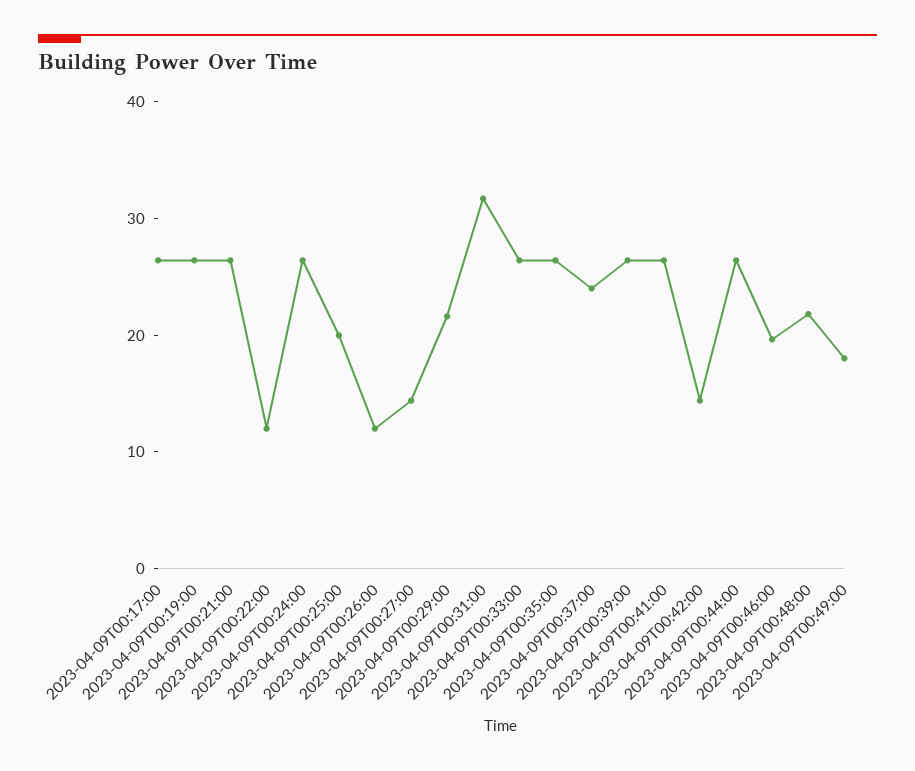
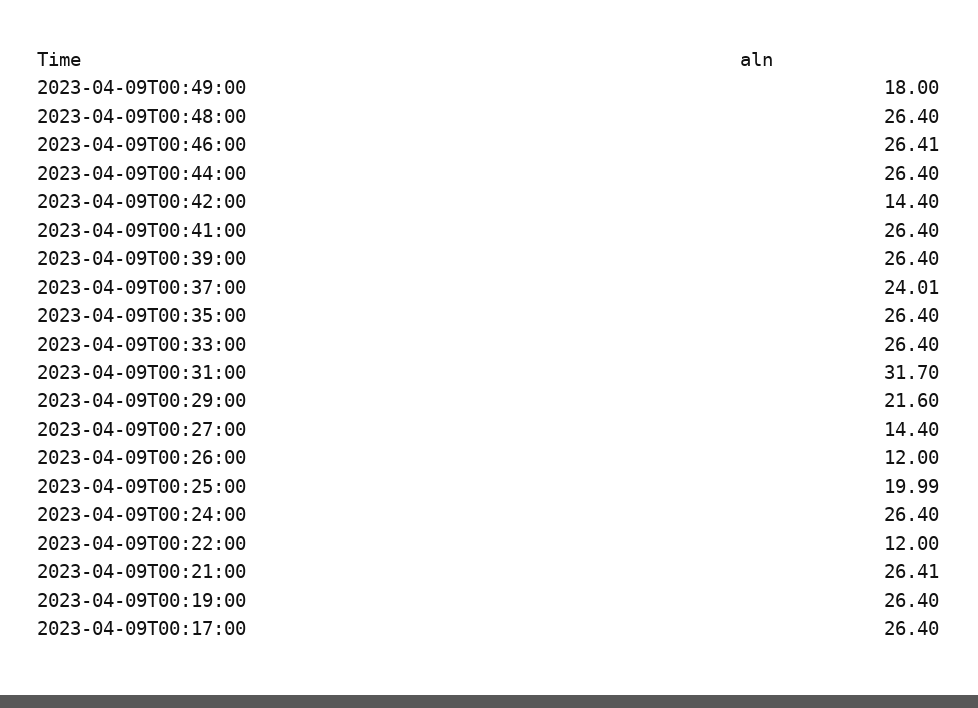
2023-04-09T00:46:00: 20 -> 26.41
2023-04-09T00:48:00: 22 -> 26.4

